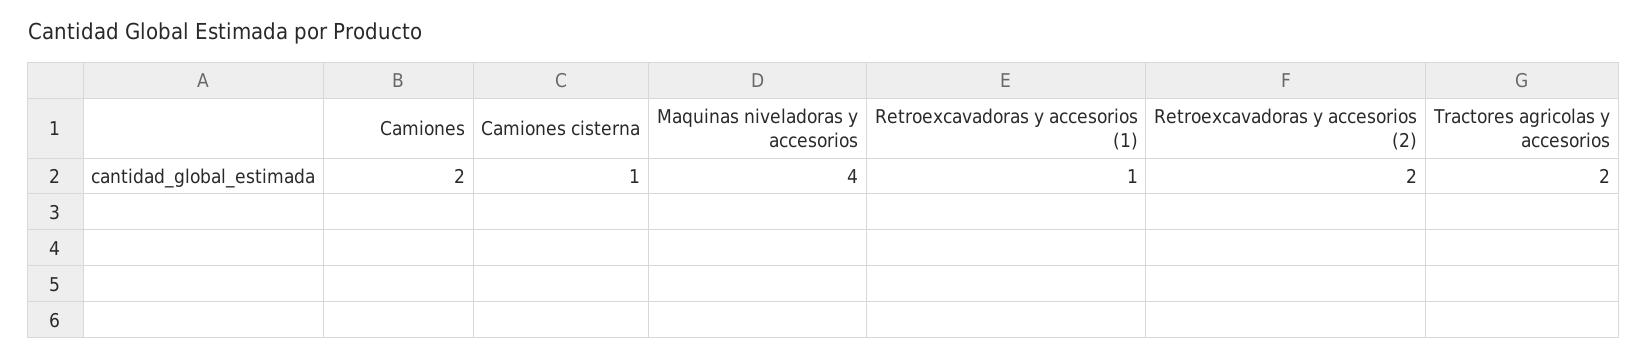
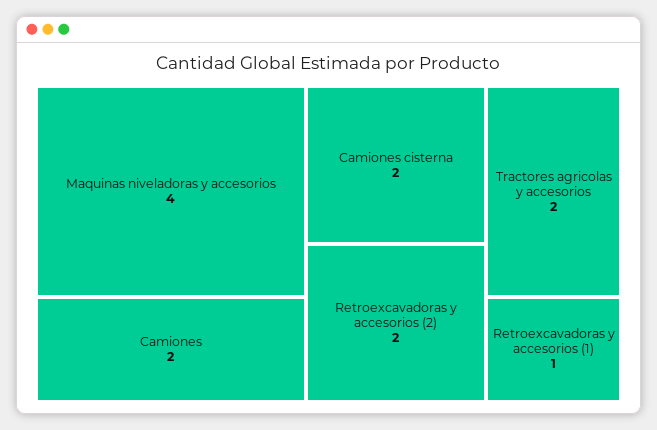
Camiones cisterna: 1 -> 2

